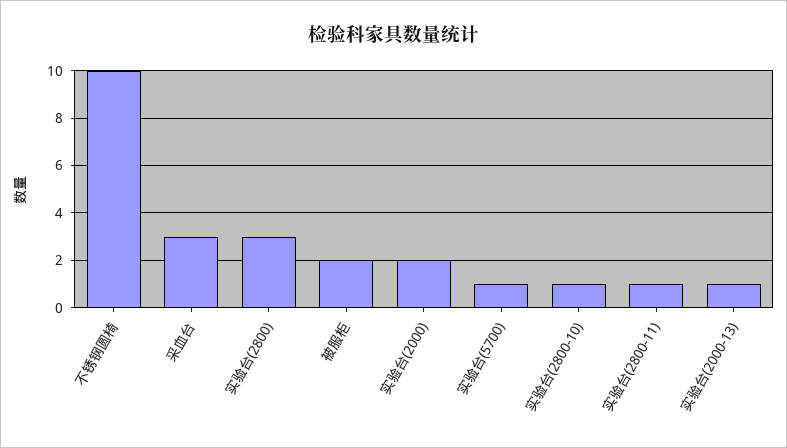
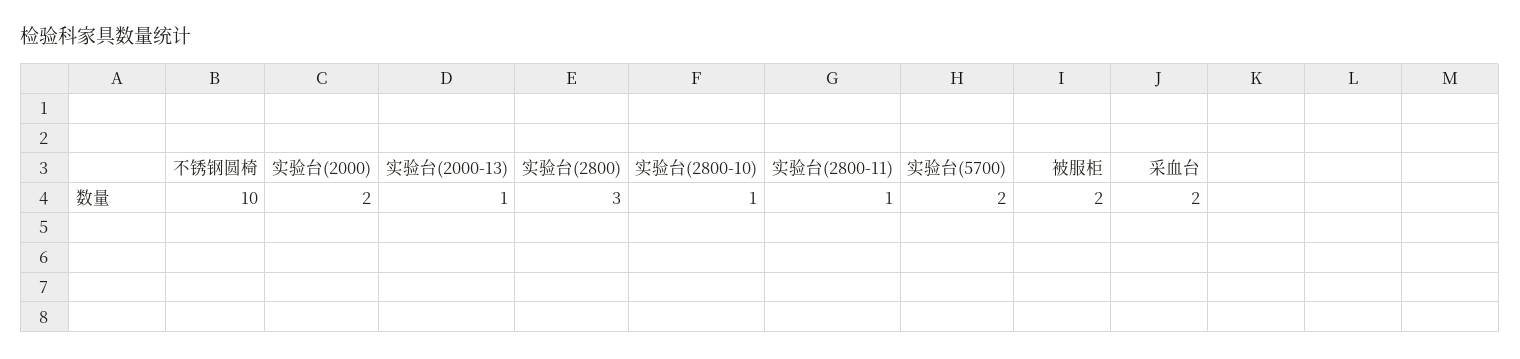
采血台: 3 -> 2
实验台(5700): 1 -> 2

